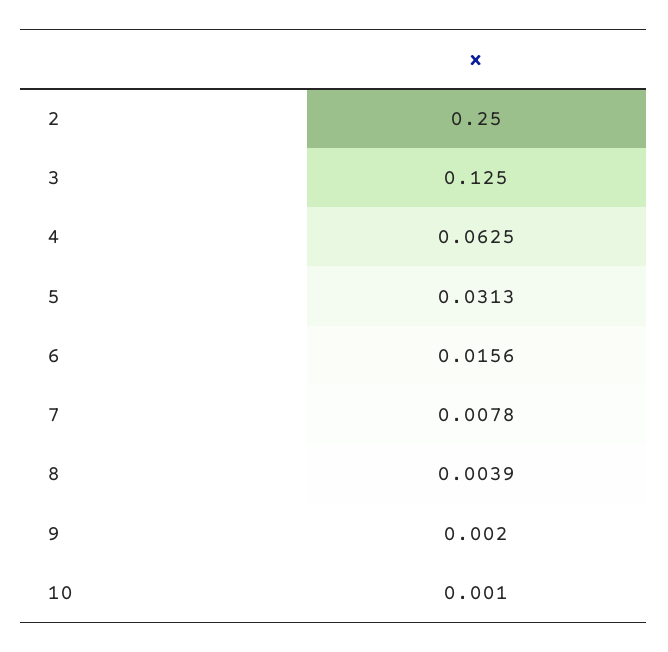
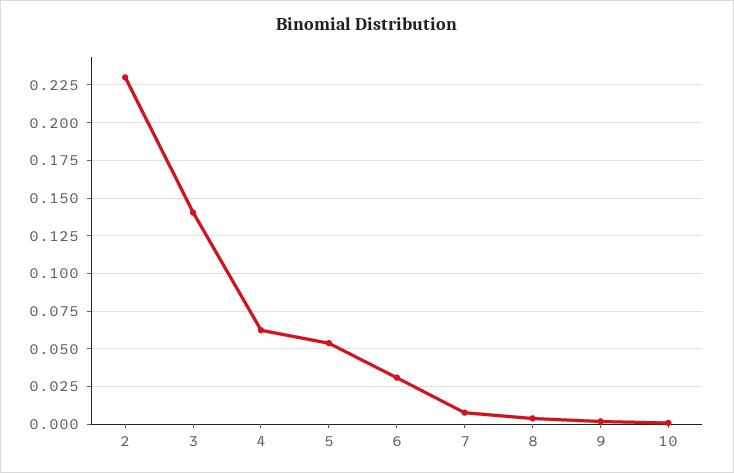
2: 0.25 -> 0.23
3: 0.125 -> 0.14
5: 0.0313 -> 0.055
6: 0.0156 -> 0.03

